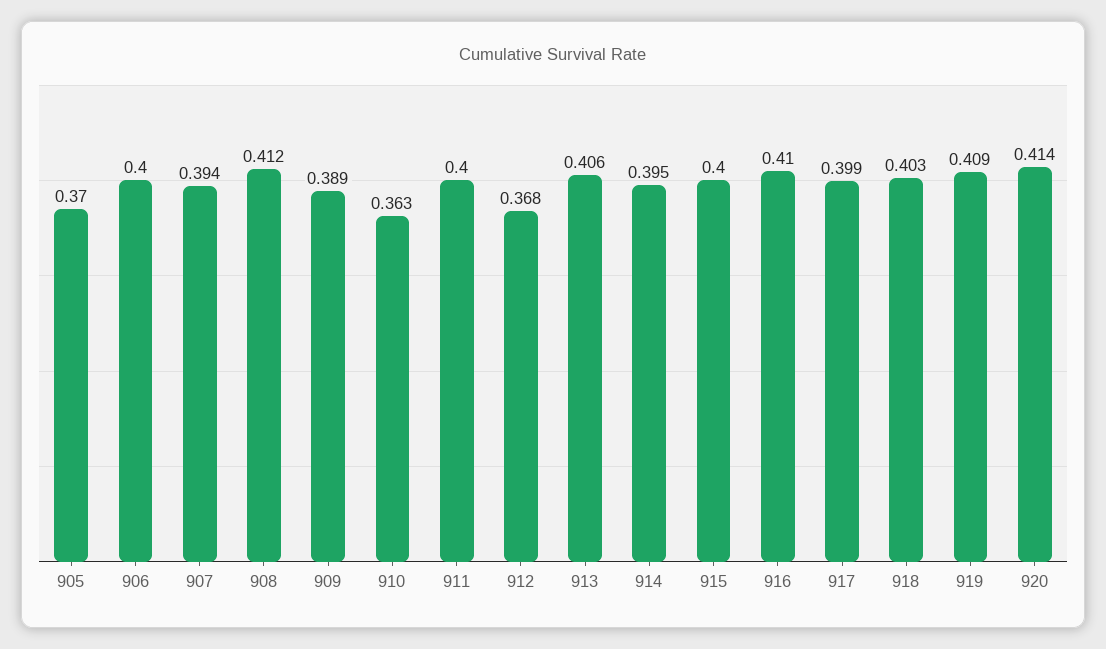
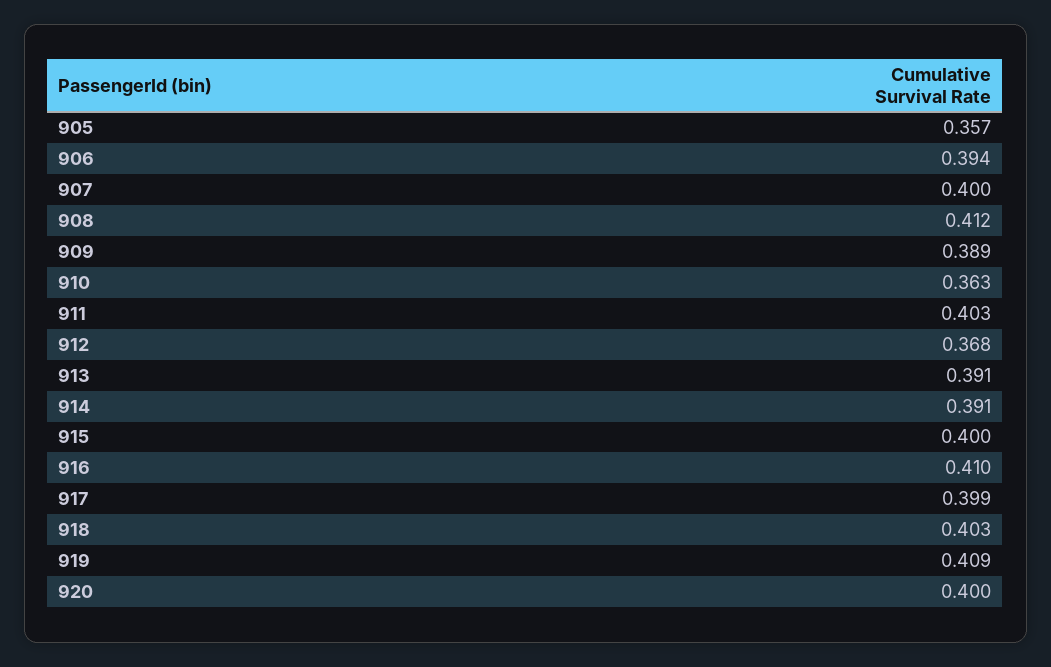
905: 0.37 -> 0.357
906: 0.4 -> 0.394
907: 0.394 -> 0.4
911: 0.4 -> 0.403
913: 0.406 -> 0.391
914: 0.395 -> 0.391
920: 0.414 -> 0.4

